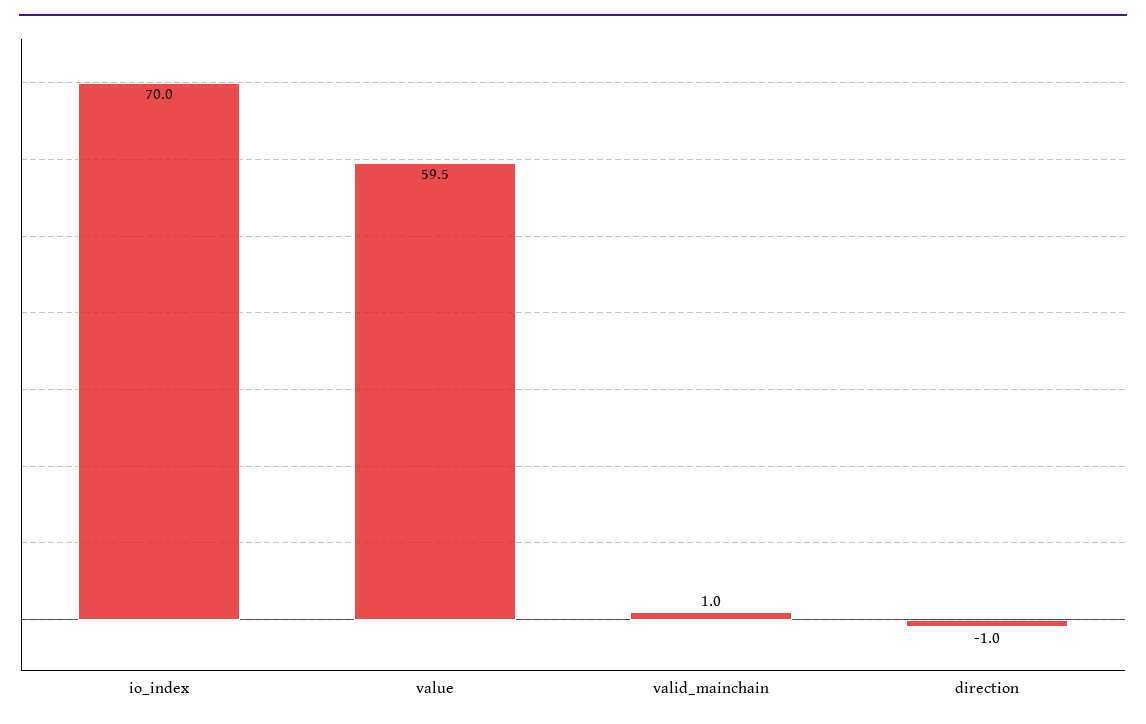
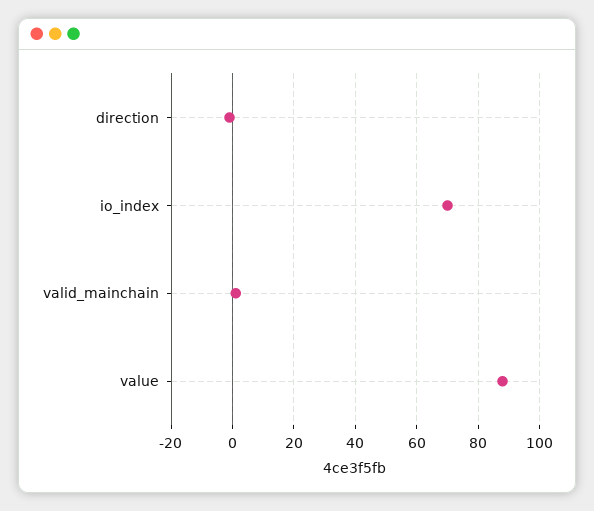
value: 59.5 -> 88

